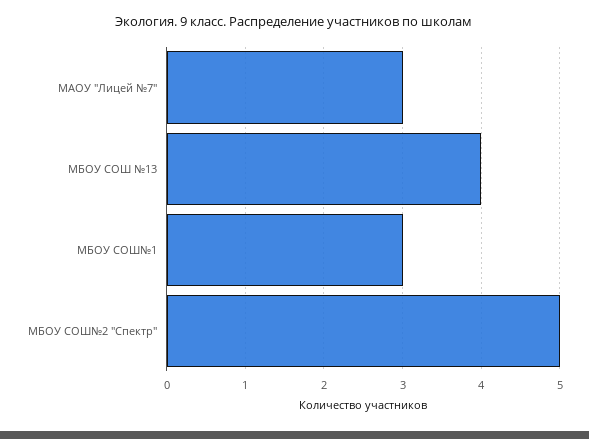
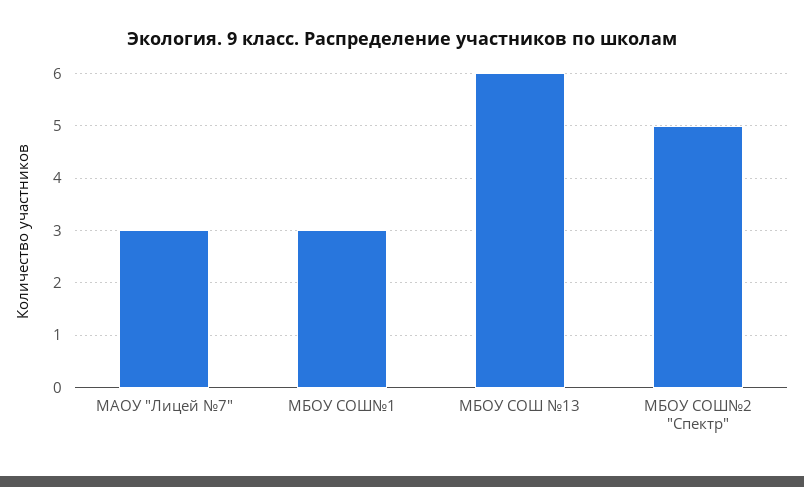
МБОУ СОШ №13: 4 -> 6

